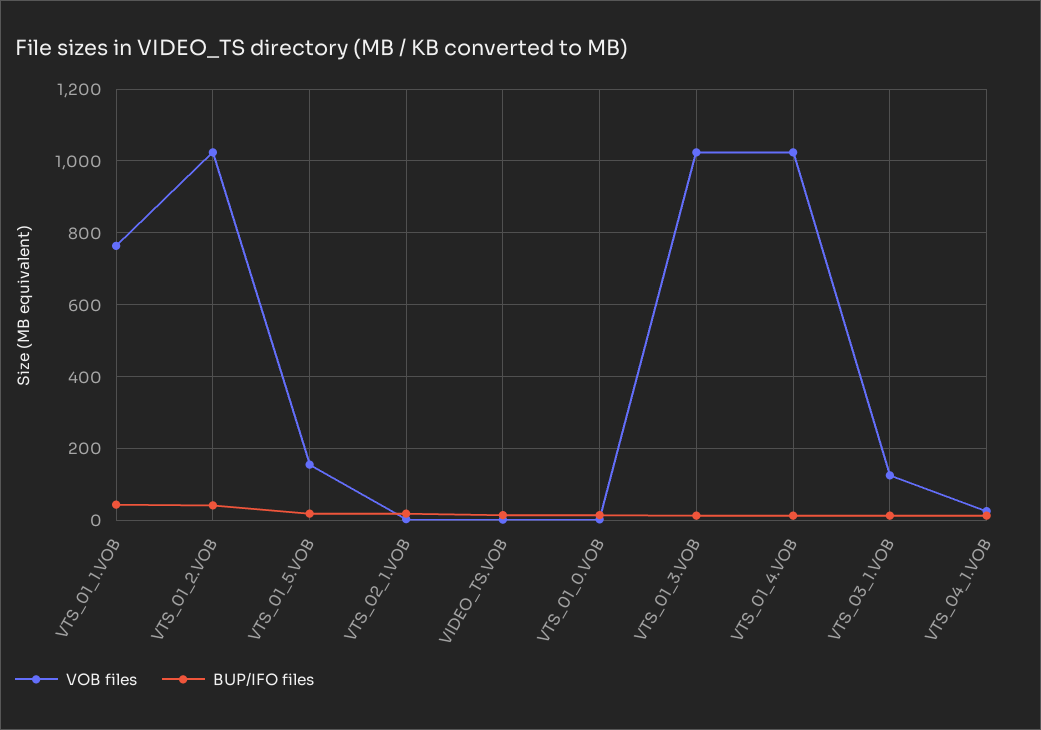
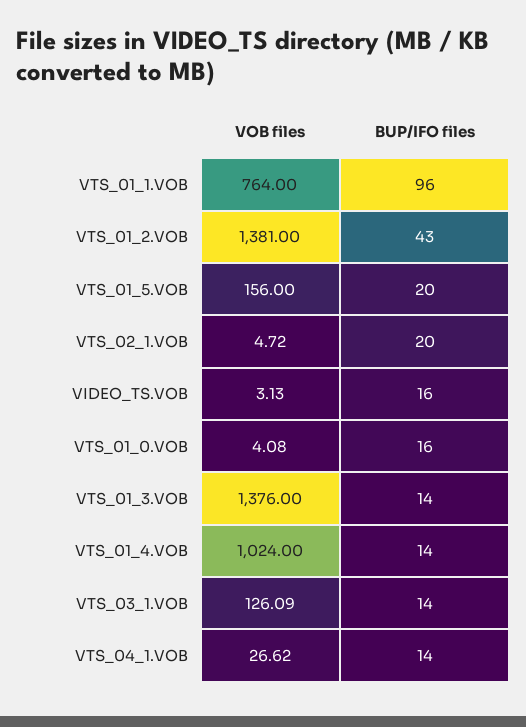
BUP/IFO files, VTS_01_1.VOB: 40 -> 96
VOB files, VTS_01_2.VOB: 1020 -> 1381
VOB files, VTS_01_3.VOB: 1020 -> 1376

